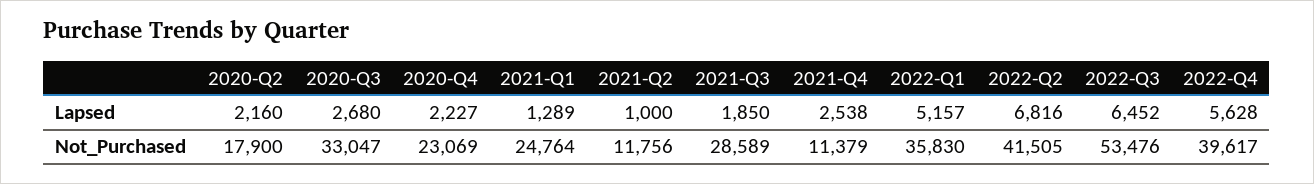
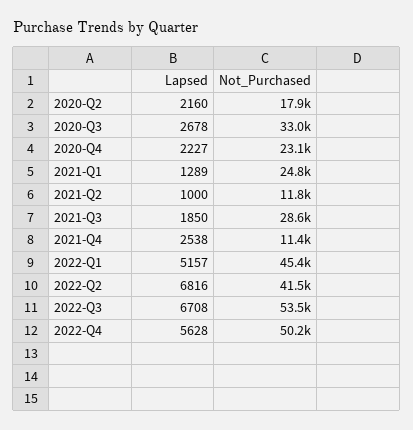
2020-Q3, Lapsed: 2680 -> 2678
2022-Q3, Lapsed: 6452 -> 6708
2022-Q1, Not_Purchased: 35830 -> 45400
2022-Q4, Not_Purchased: 39617 -> 50200

